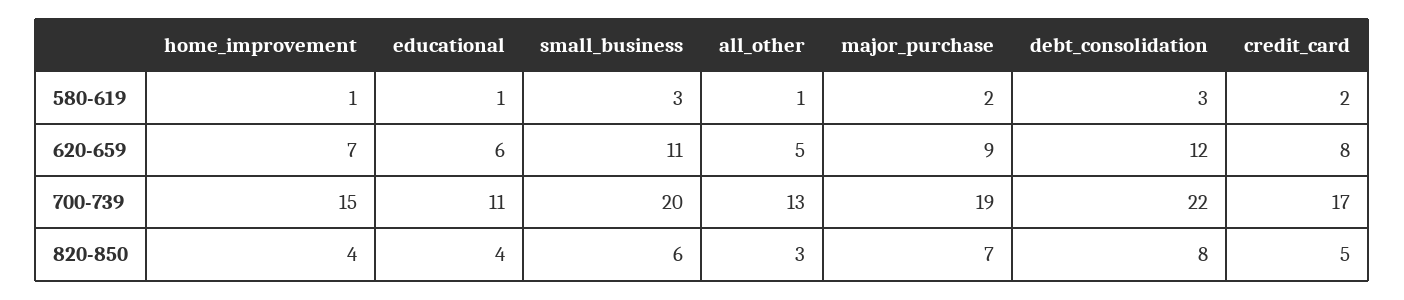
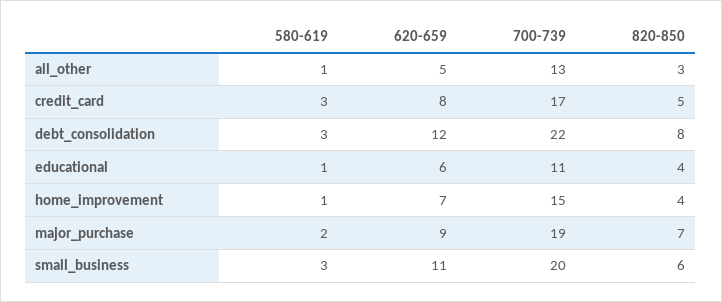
credit_card, 580-619: 2 -> 3

